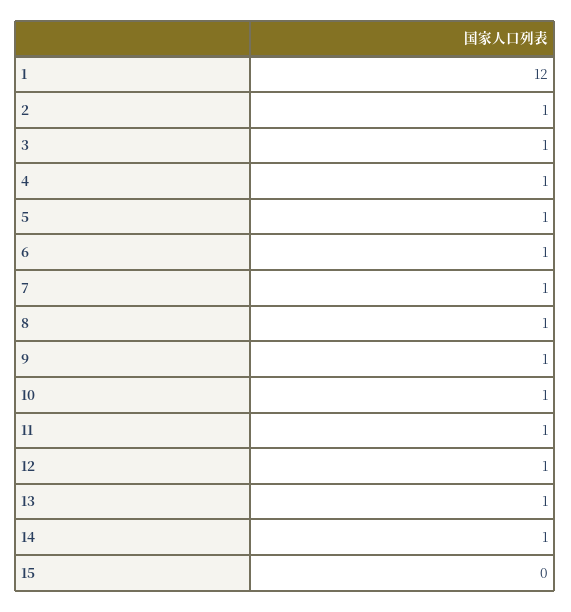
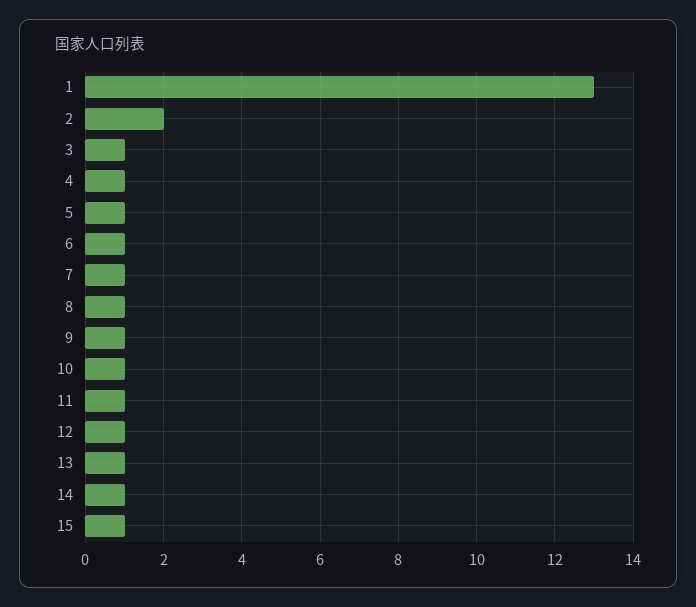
1: 12 -> 13
2: 1 -> 2
15: 0 -> 1

